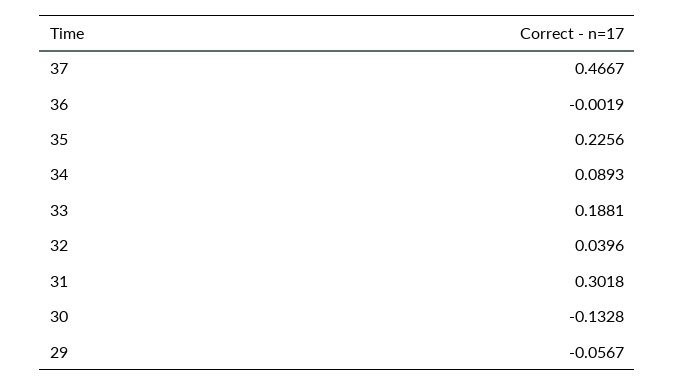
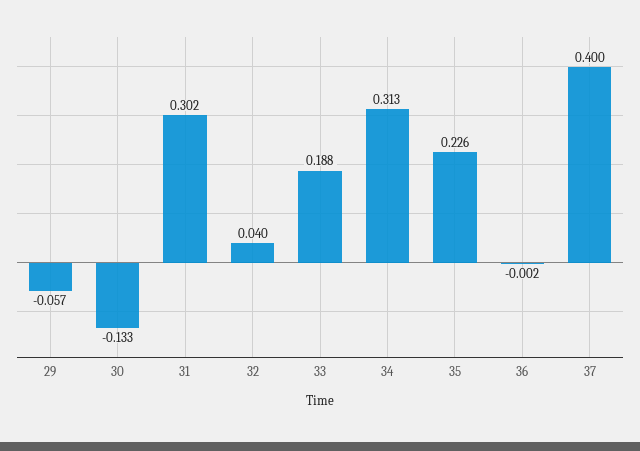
37: 0.4667 -> 0.4
34: 0.0893 -> 0.313

